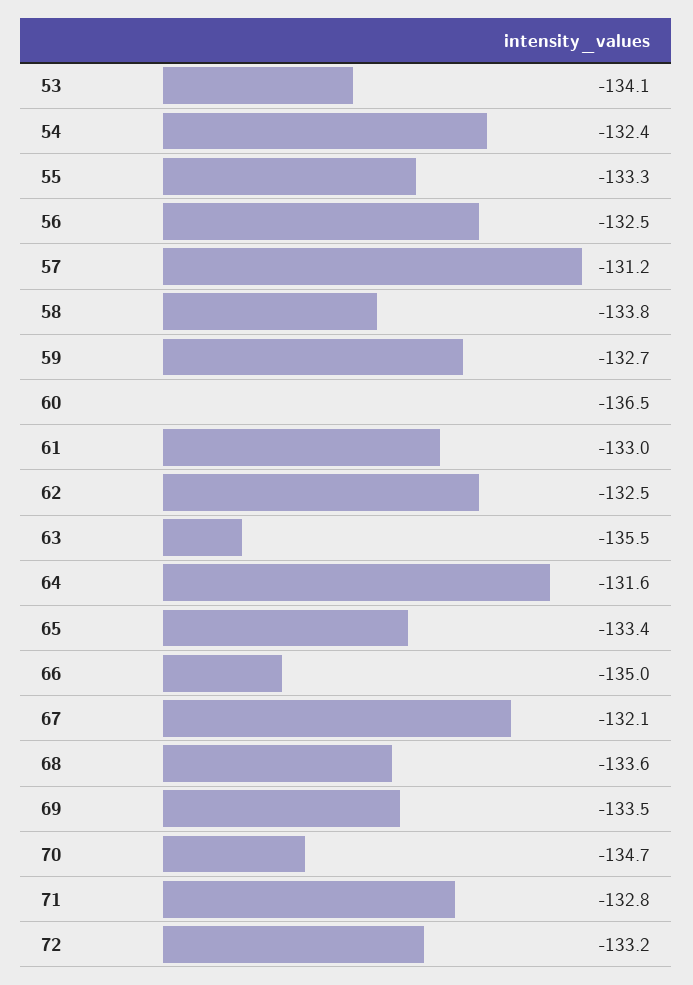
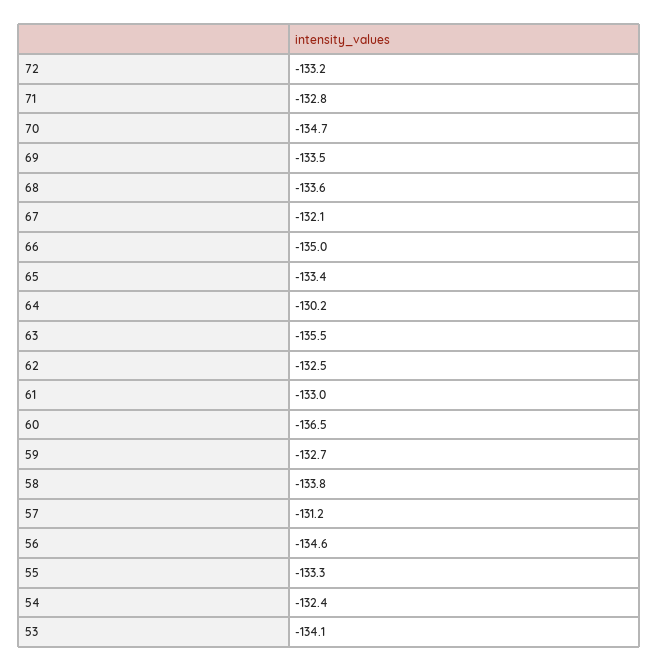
56: -132.5 -> -134.6
64: -131.6 -> -130.2

